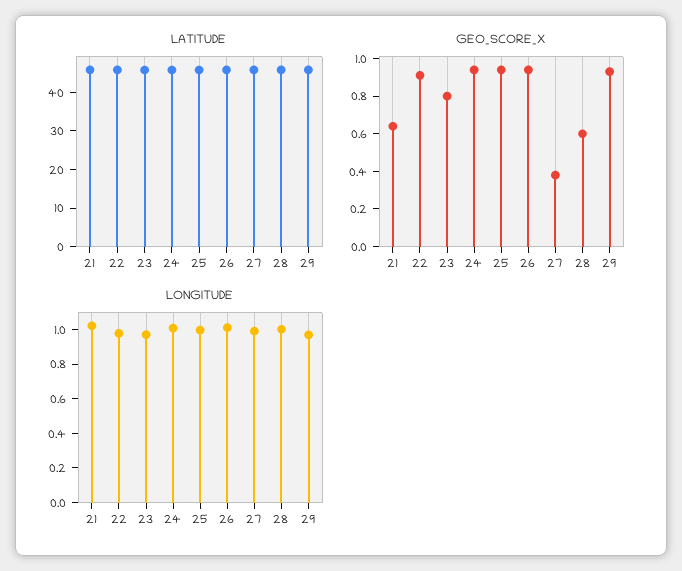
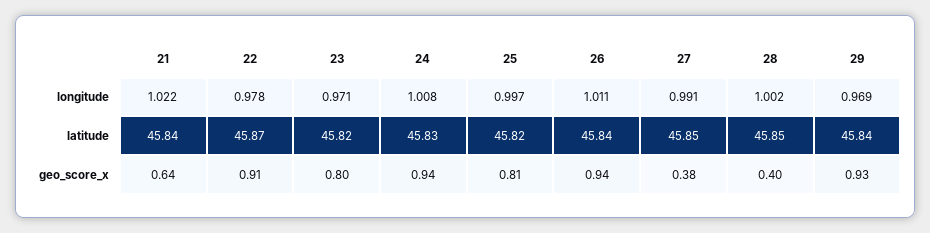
GEO_SCORE_X, 25: 0.95 -> 0.81
GEO_SCORE_X, 28: 0.6 -> 0.4

